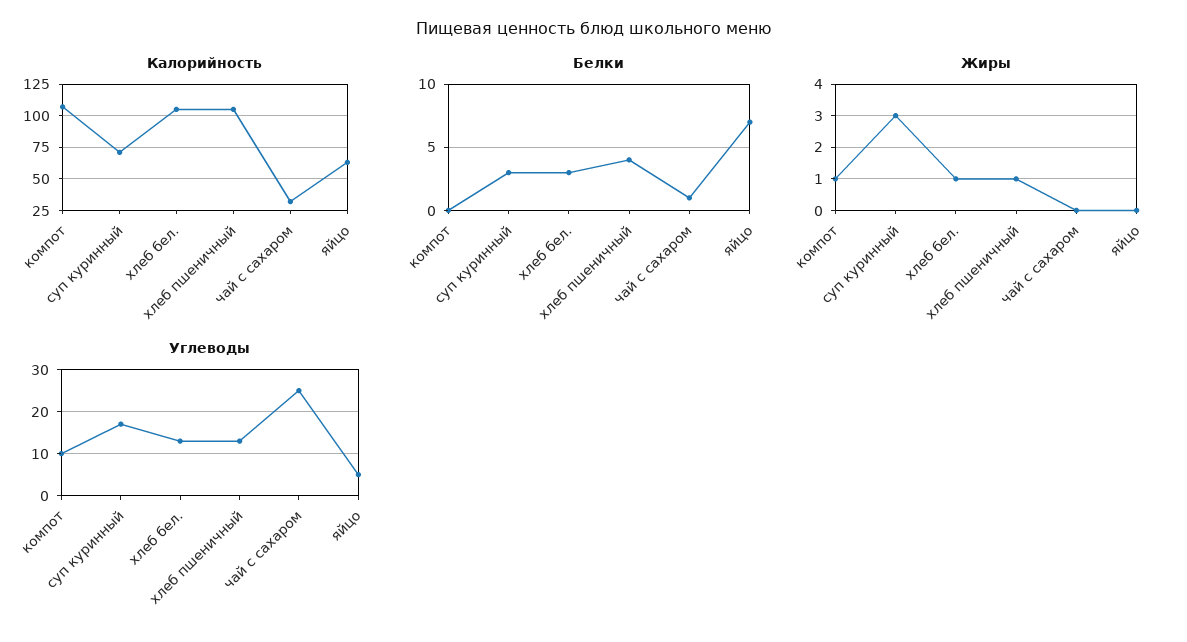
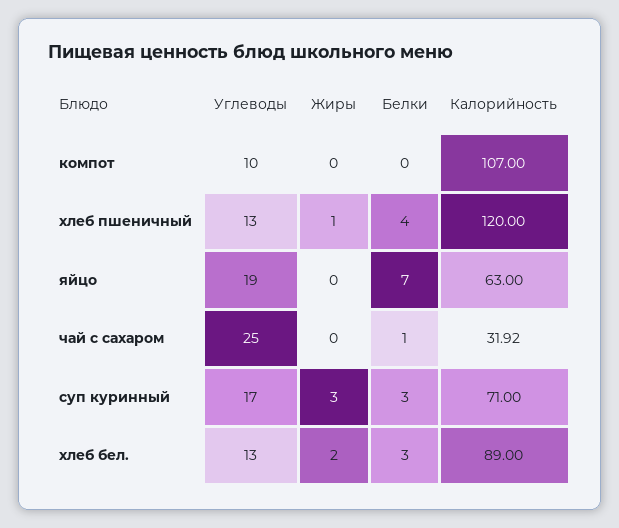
Калорийность, хлеб бел.: 105 -> 89
Калорийность, хлеб пшеничный: 105 -> 120
Жиры, компот: 1 -> 0
Жиры, хлеб бел.: 1 -> 2
Углеводы, яйцо: 5 -> 19

